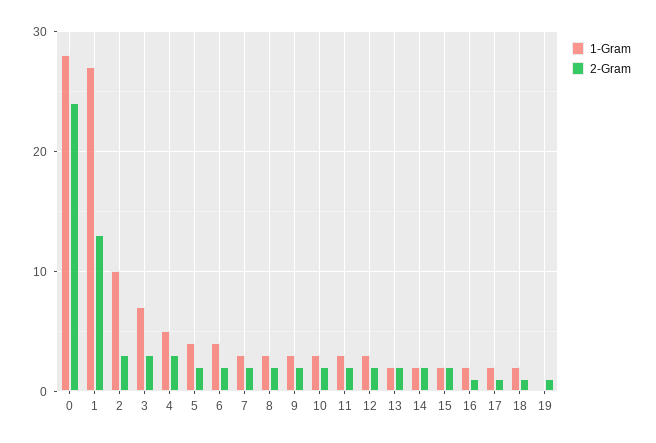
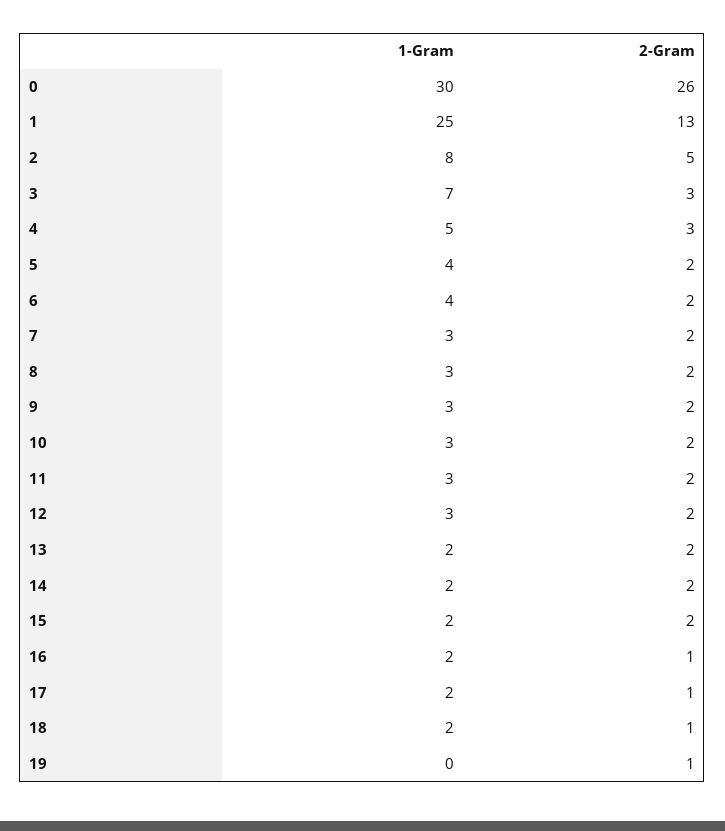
1-Gram, 0: 28 -> 30
2-Gram, 0: 24 -> 26
1-Gram, 1: 27 -> 25
1-Gram, 2: 10 -> 8
2-Gram, 2: 3 -> 5

